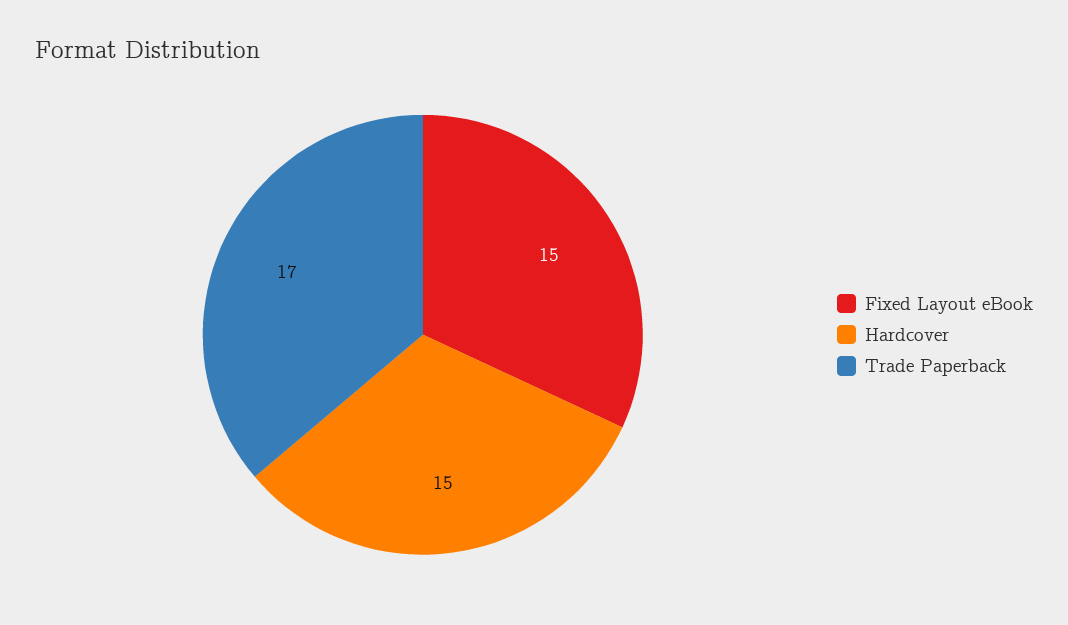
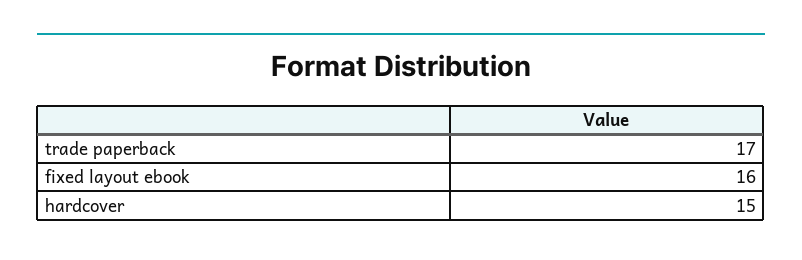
Fixed Layout eBook: 15 -> 16

